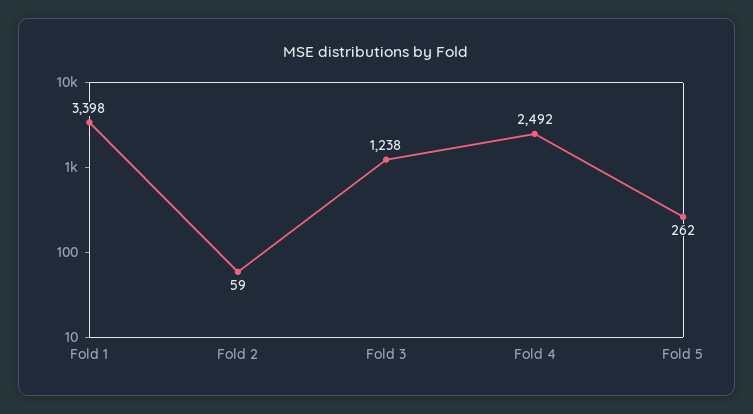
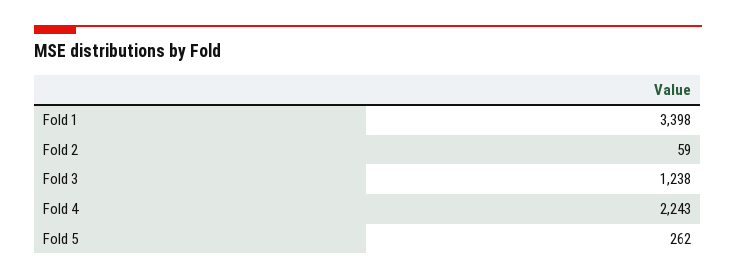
Fold 4: 2492 -> 2243

